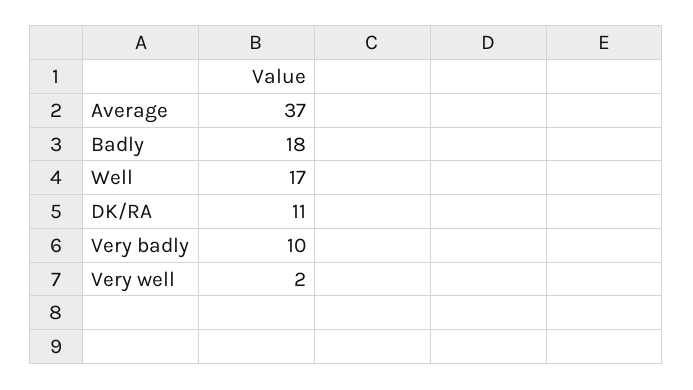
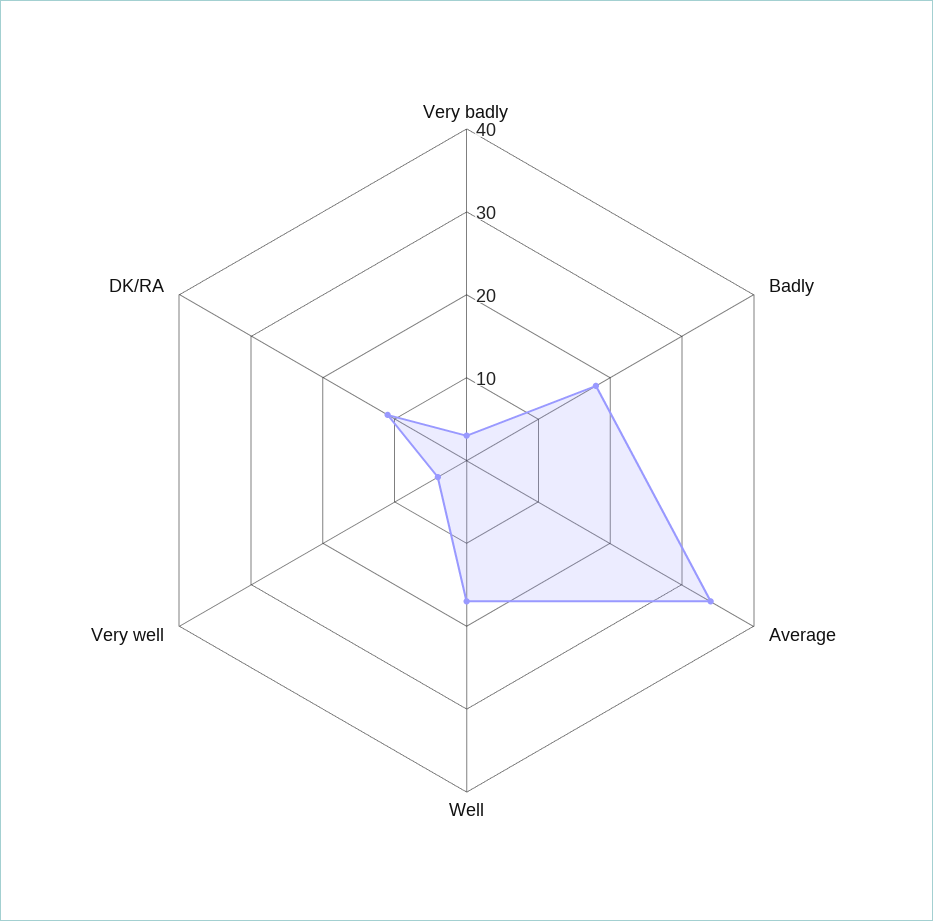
Average: 37 -> 34
Very badly: 10 -> 3
Very well: 2 -> 4

